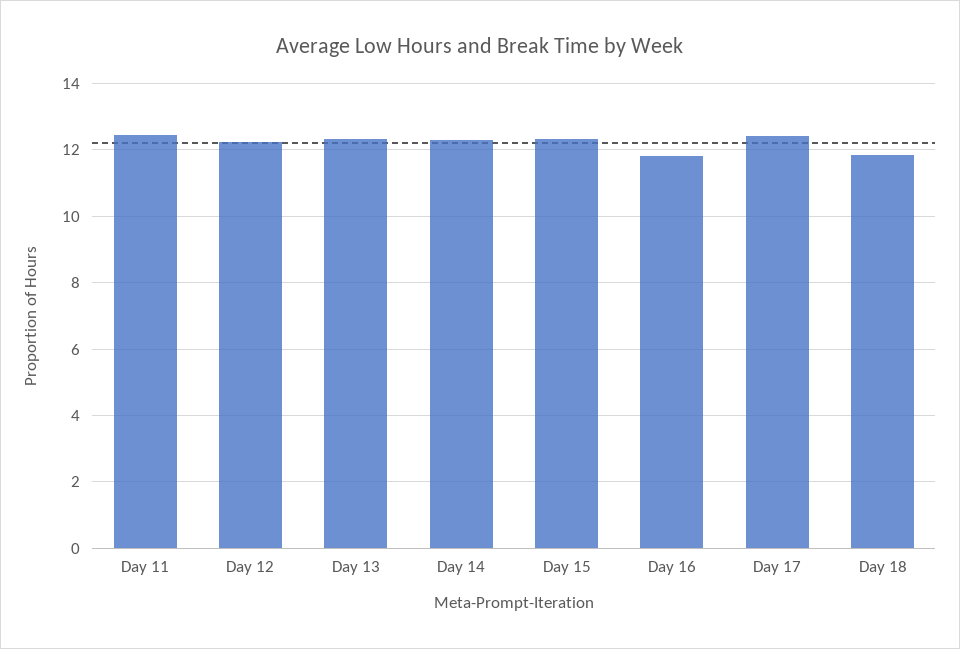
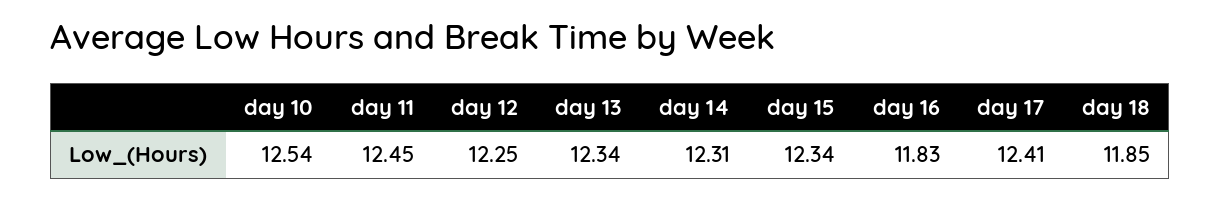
day 10: none -> 12.54

